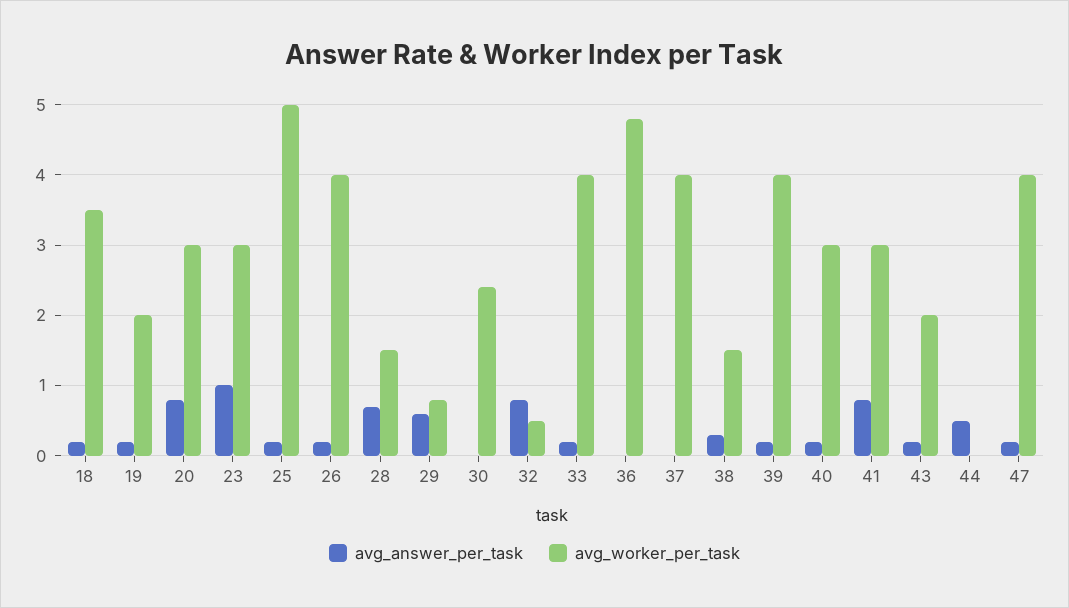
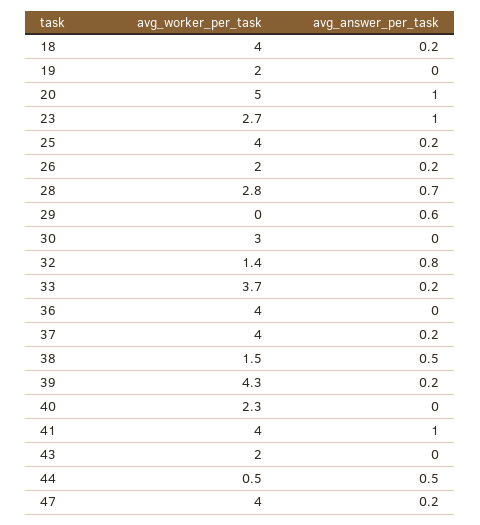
avg_worker_per_task, 18: 3.5 -> 4
avg_answer_per_task, 19: 0.2 -> 0
avg_answer_per_task, 20: 0.8 -> 1
avg_worker_per_task, 20: 3 -> 5
avg_worker_per_task, 23: 3 -> 2.7
avg_worker_per_task, 25: 5 -> 4
avg_worker_per_task, 26: 4 -> 2
avg_worker_per_task, 28: 1.5 -> 2.8
avg_worker_per_task, 29: 0.8 -> 0
avg_worker_per_task, 30: 2.4 -> 3
avg_worker_per_task, 32: 0.5 -> 1.4
avg_worker_per_task, 33: 4 -> 3.7
avg_worker_per_task, 36: 4.8 -> 4
avg_answer_per_task, 37: 0 -> 0.2
avg_answer_per_task, 38: 0.3 -> 0.5
avg_worker_per_task, 39: 4 -> 4.3
avg_answer_per_task, 40: 0.2 -> 0
avg_worker_per_task, 40: 3 -> 2.3
avg_answer_per_task, 41: 0.8 -> 1
avg_worker_per_task, 41: 3 -> 4
avg_answer_per_task, 43: 0.2 -> 0
avg_worker_per_task, 44: 0 -> 0.5

